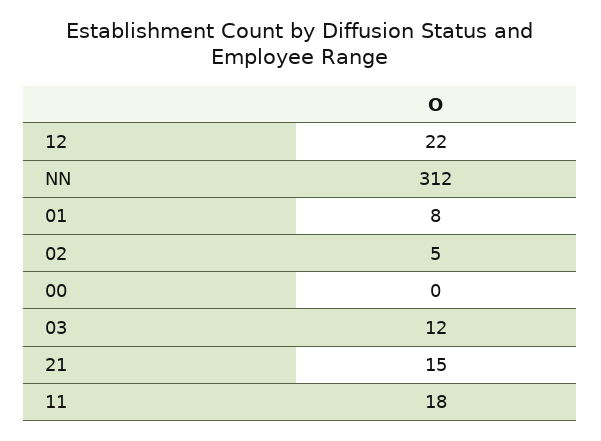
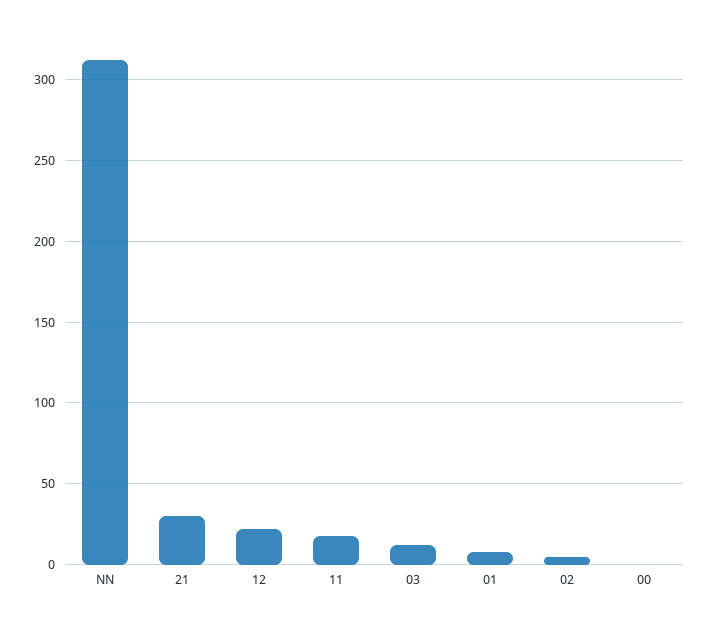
21: 15 -> 30

